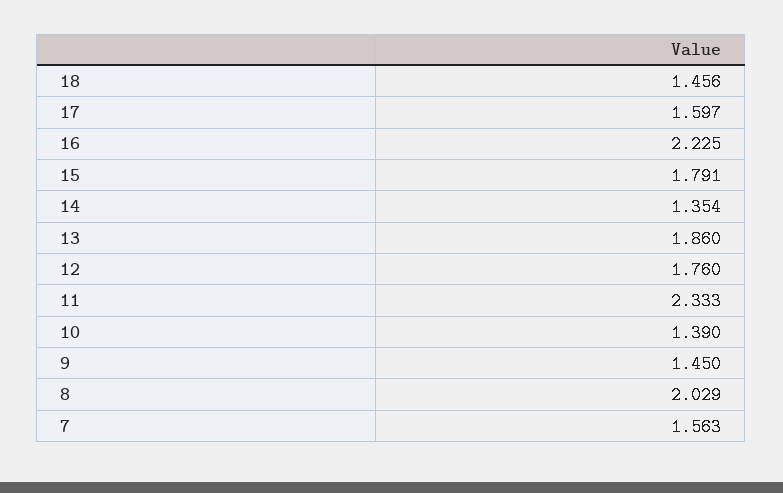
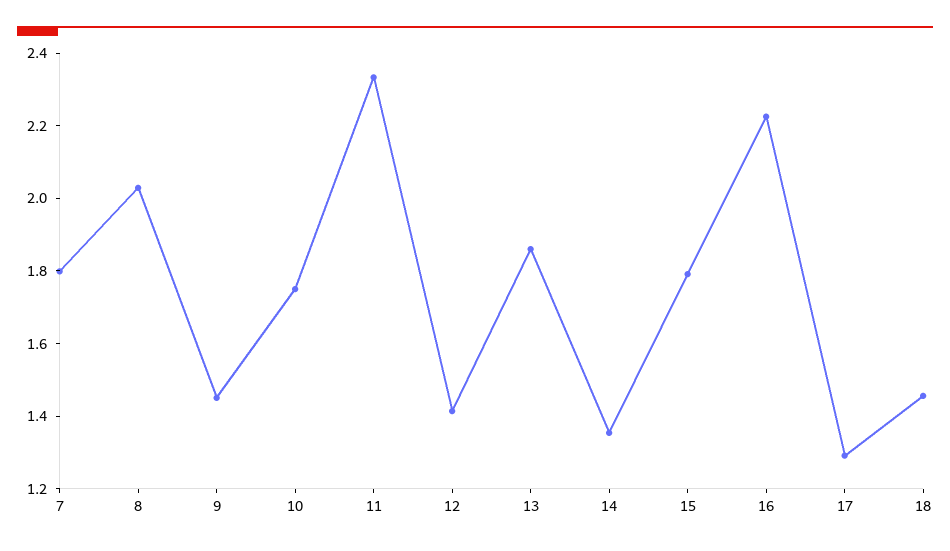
17: 1.597 -> 1.3
12: 1.76 -> 1.4
10: 1.39 -> 1.75
7: 1.563 -> 1.8

